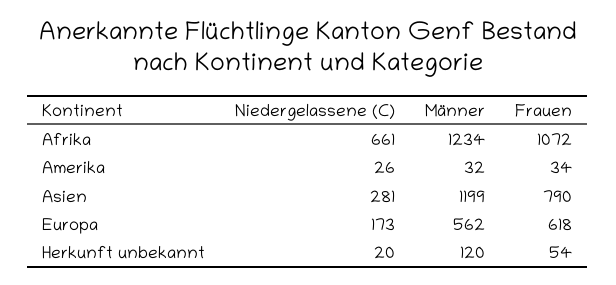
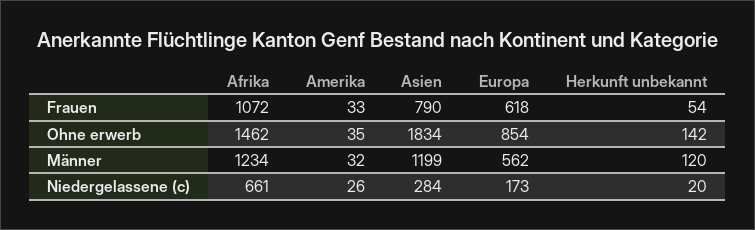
Frauen, Amerika: 34 -> 33
Niedergelassene (C), Asien: 281 -> 284
Ohne erwerb, Afrika: none -> 1462
Ohne erwerb, Amerika: none -> 35
Ohne erwerb, Asien: none -> 1834
Ohne erwerb, Europa: none -> 854
Ohne erwerb, Herkunft unbekannt: none -> 142

